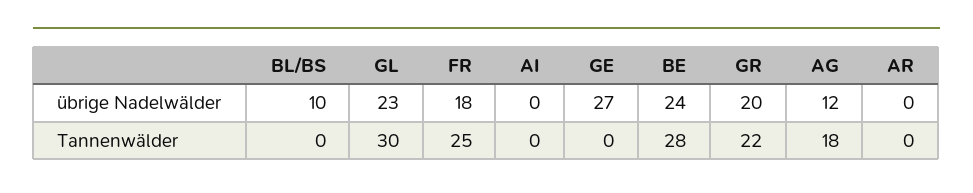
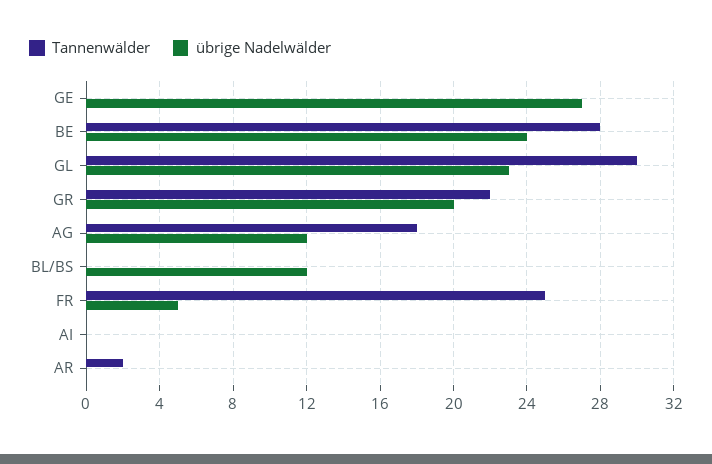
übrige Nadelwälder, BL/BS: 10 -> 12
übrige Nadelwälder, FR: 18 -> 5
Tannenwälder, AR: 0 -> 2

